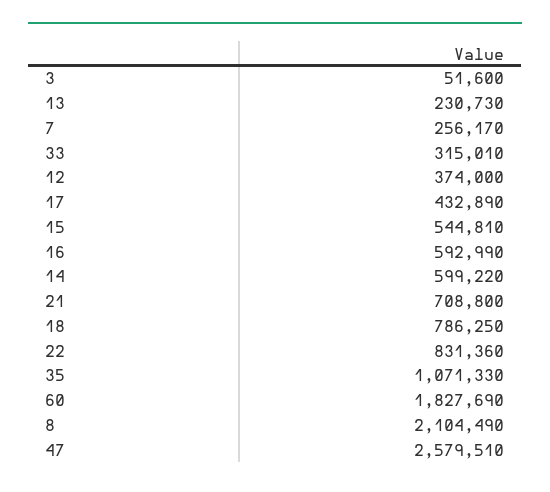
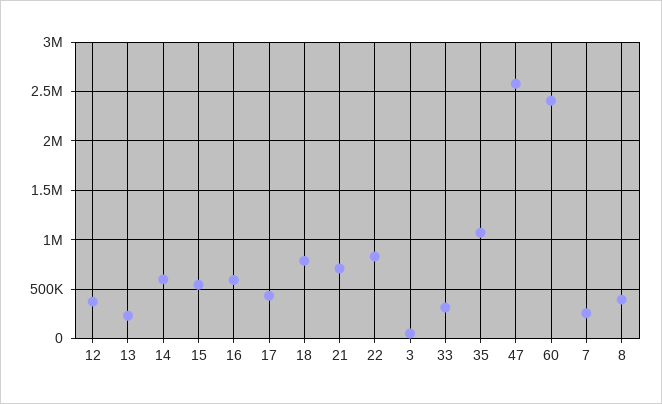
60: 1827690 -> 2400000
8: 2104490 -> 400000

